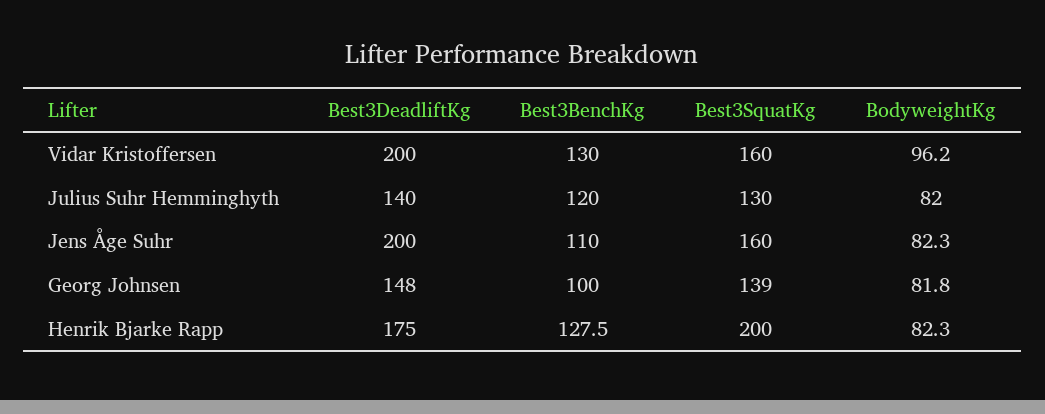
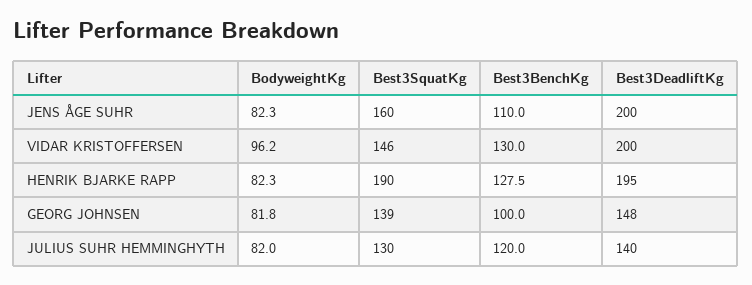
Best3SquatKg, Vidar Kristoffersen: 160 -> 146
Best3DeadliftKg, Henrik Bjarke Rapp: 175 -> 195
Best3SquatKg, Henrik Bjarke Rapp: 200 -> 190

